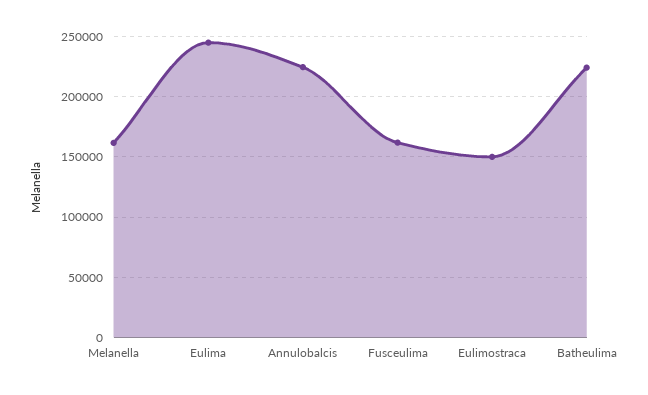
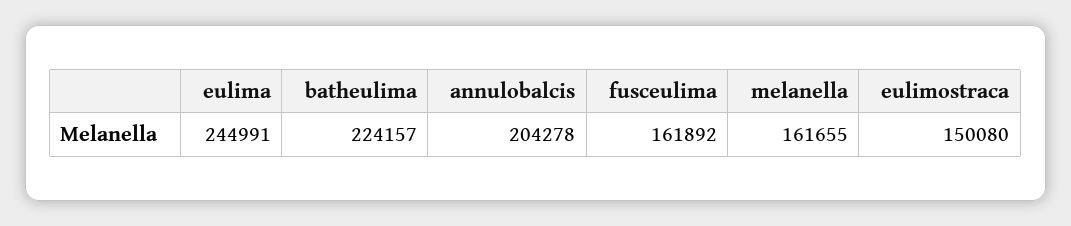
Annulobalcis: 225000 -> 204278

